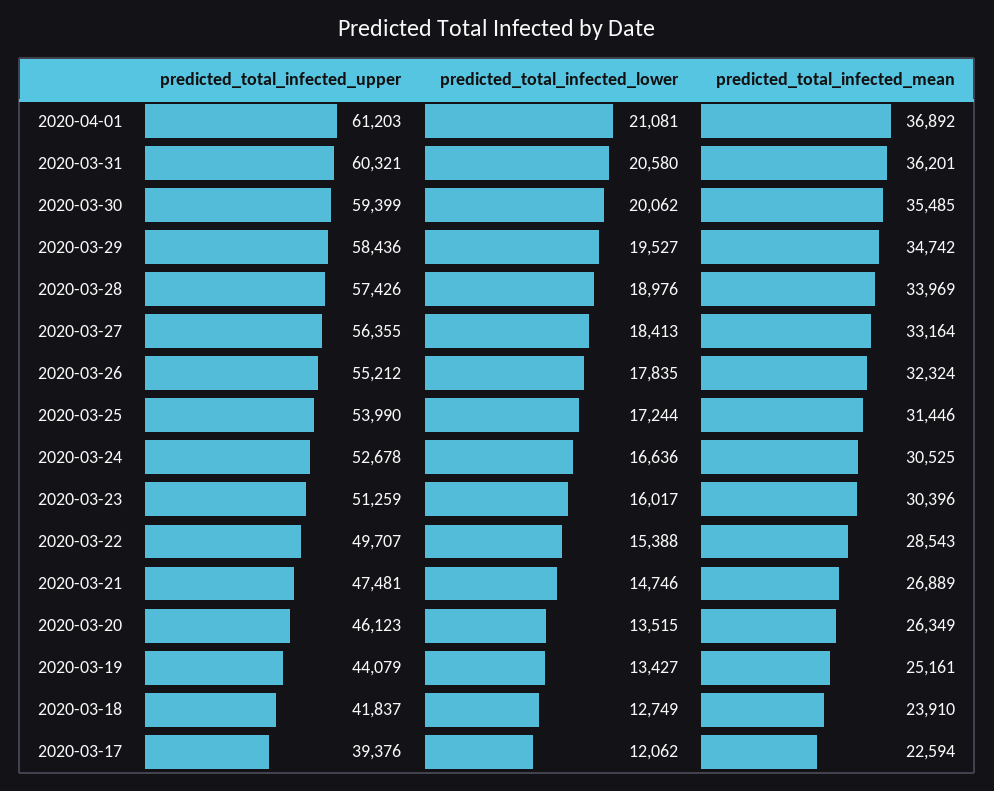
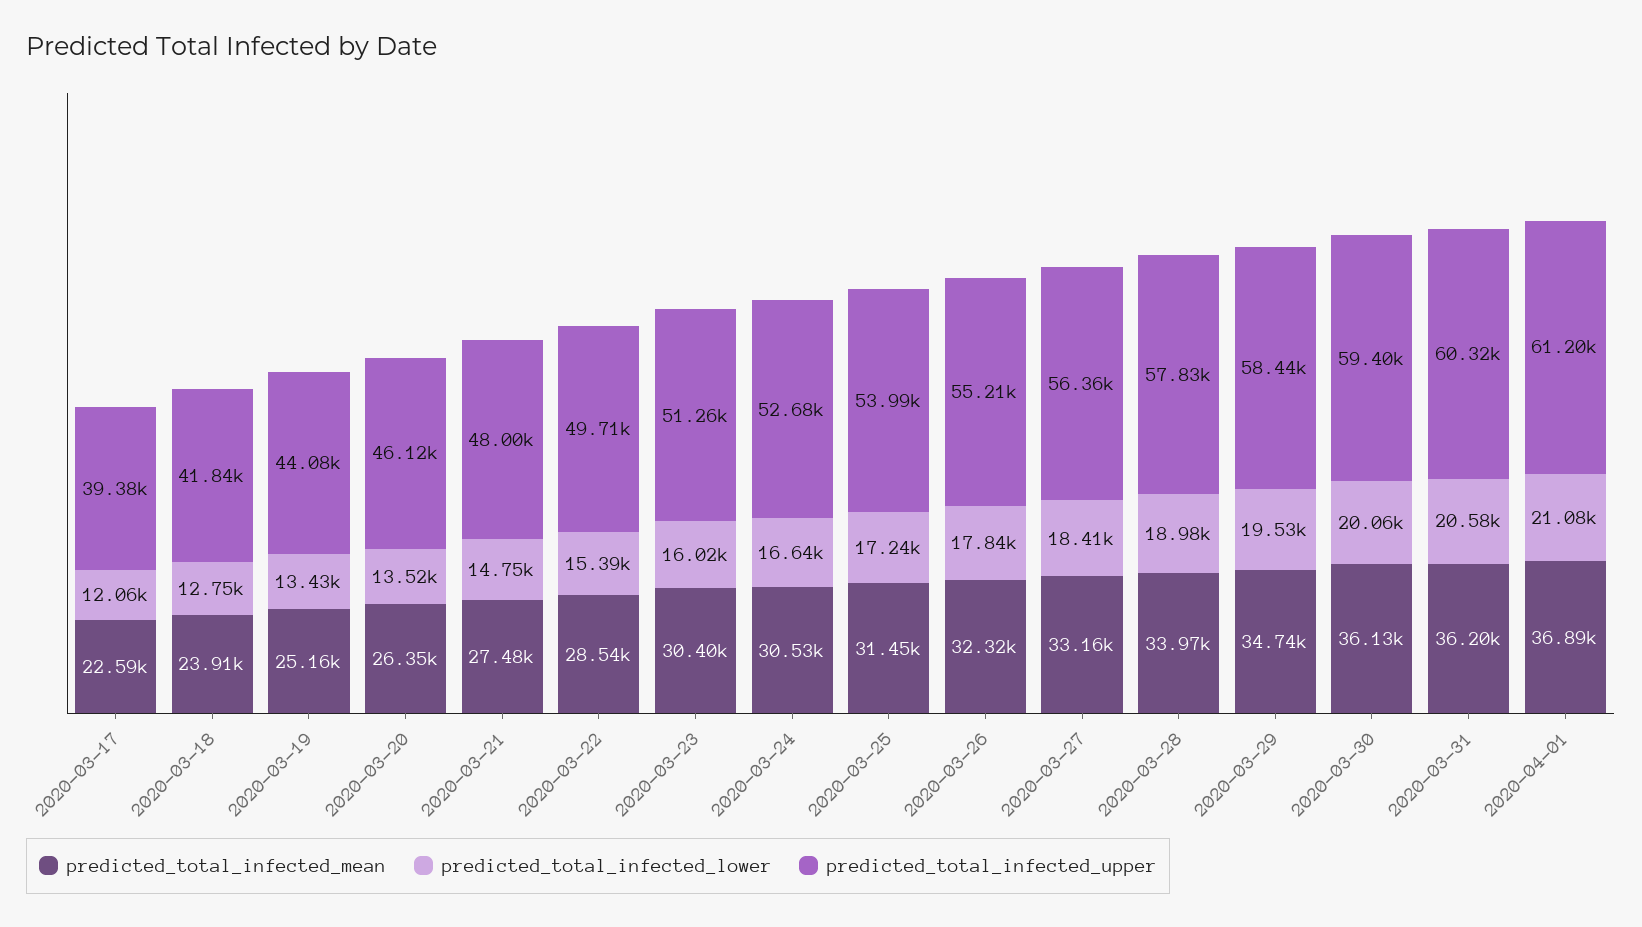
predicted_total_infected_mean, 2020-03-30: 35485 -> 36130
predicted_total_infected_upper, 2020-03-28: 57426 -> 57830
predicted_total_infected_upper, 2020-03-21: 47481 -> 48000
predicted_total_infected_mean, 2020-03-21: 26889 -> 27480

